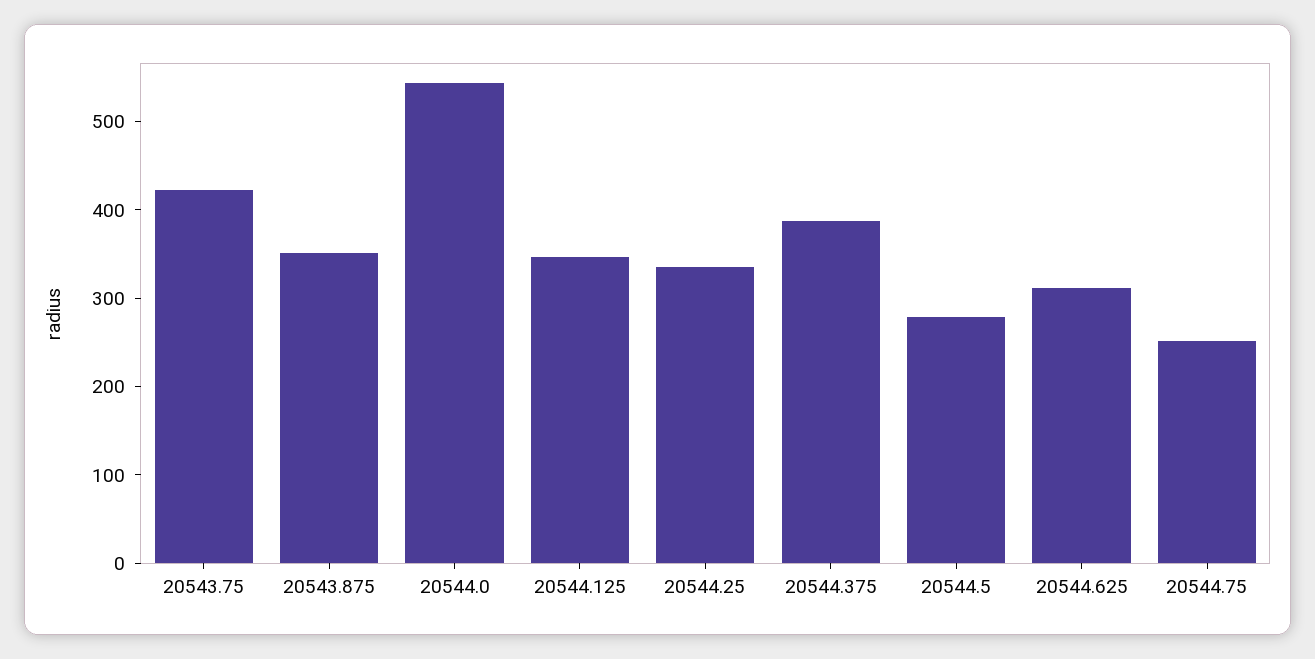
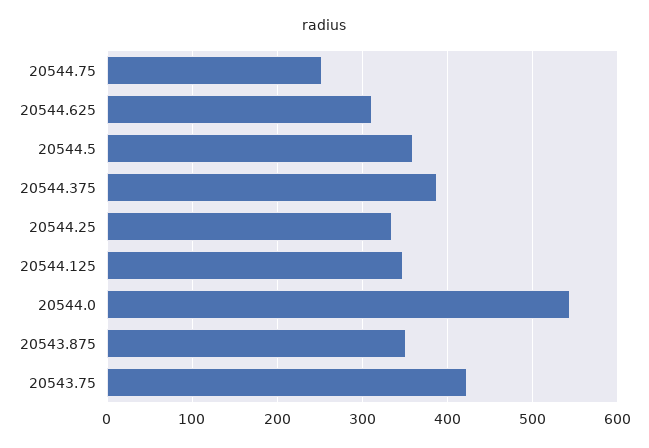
20544.5: 280 -> 360

